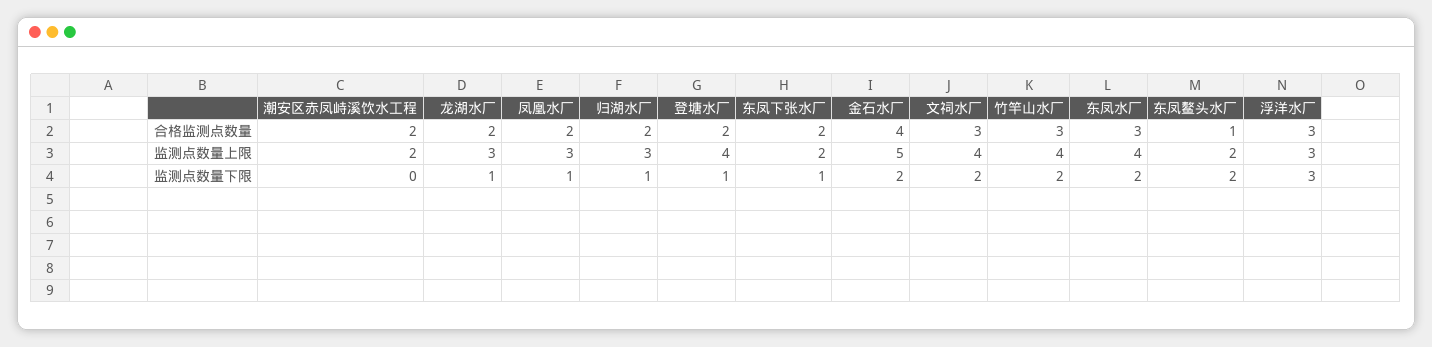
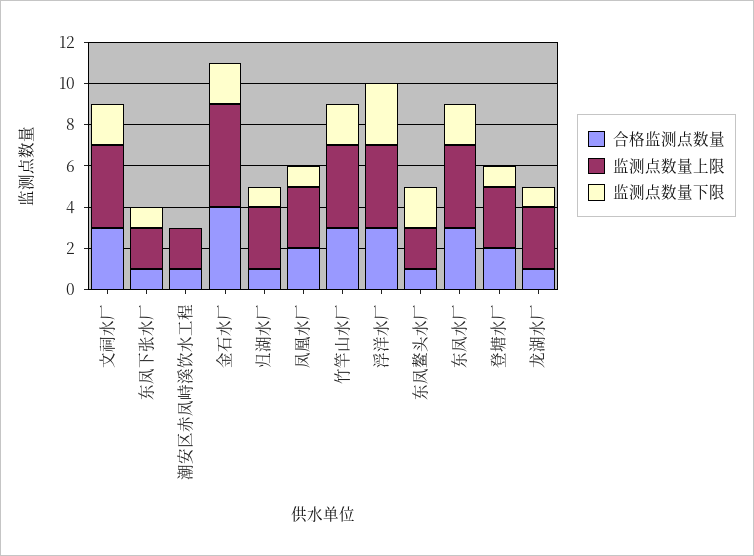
合格监测点数量, 潮安区赤凤峙溪饮水工程: 2 -> 1
合格监测点数量, 龙湖水厂: 2 -> 1
合格监测点数量, 归湖水厂: 2 -> 1
合格监测点数量, 东凤下张水厂: 2 -> 1
监测点数量上限, 登塘水厂: 4 -> 3
监测点数量上限, 浮洋水厂: 3 -> 4

